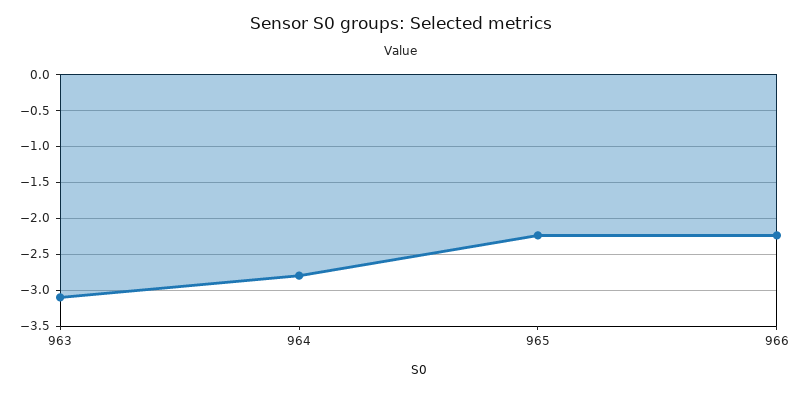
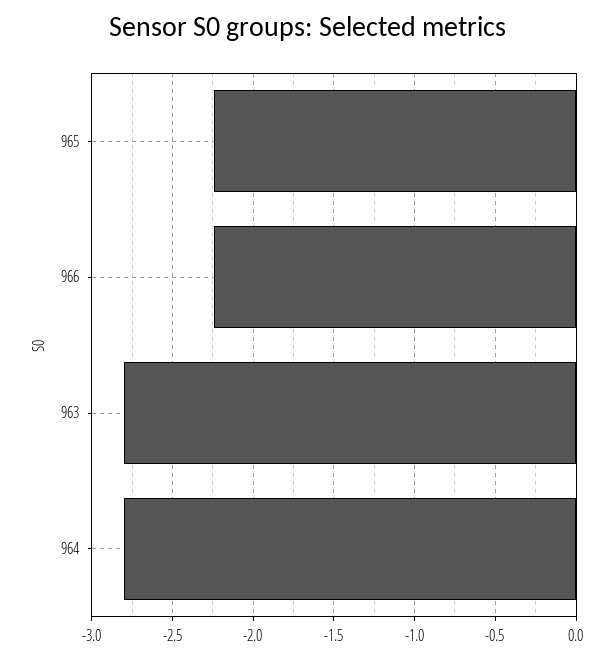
963: -3.1 -> -2.8

